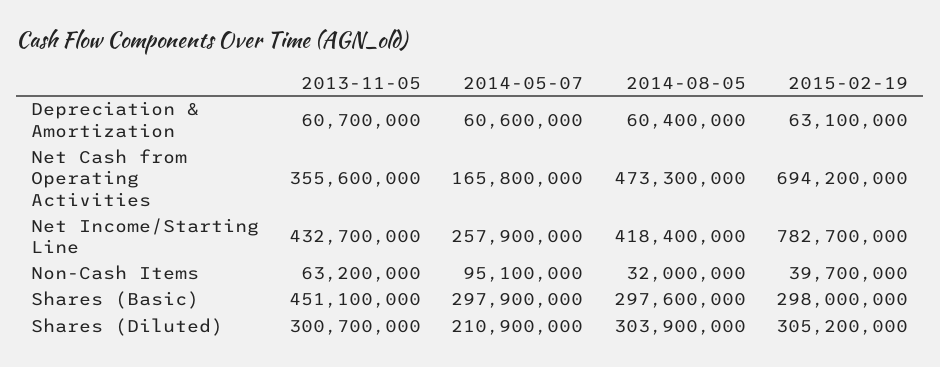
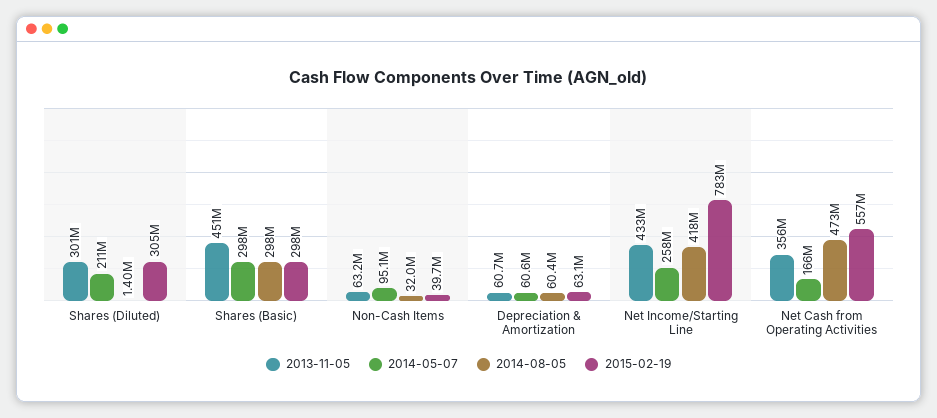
2015-02-19, Net Cash from Operating Activities: 694200000 -> 557000000
2014-08-05, Shares (Diluted): 303900000 -> 1400000

